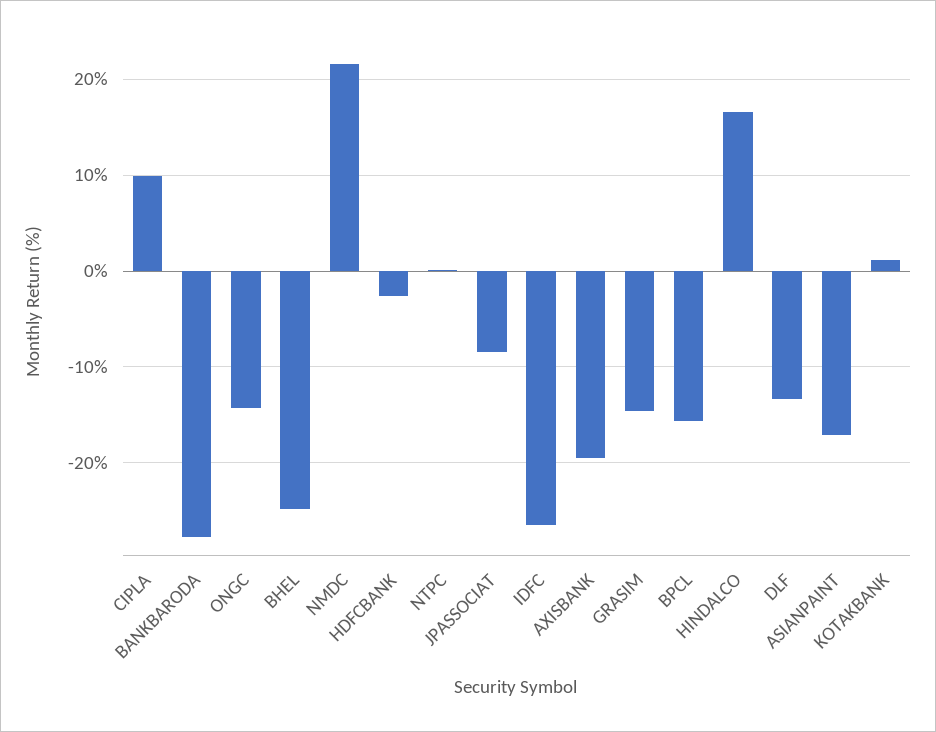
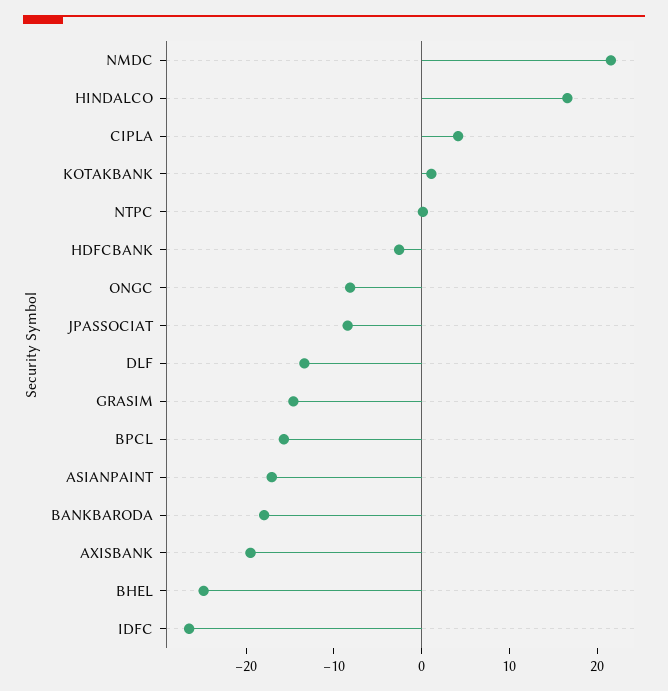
CIPLA: 10 -> 4
BANKBARODA: -28 -> -18
ONGC: -14 -> -8

